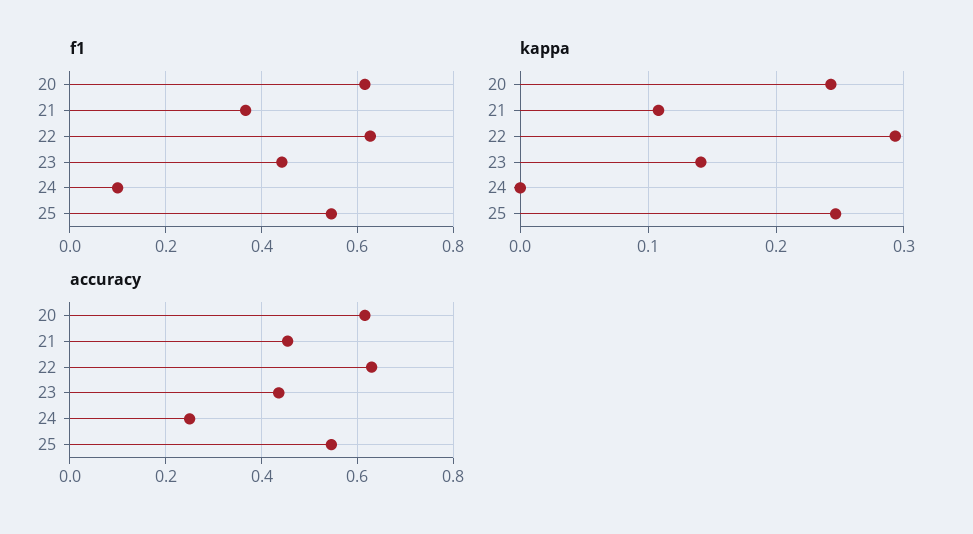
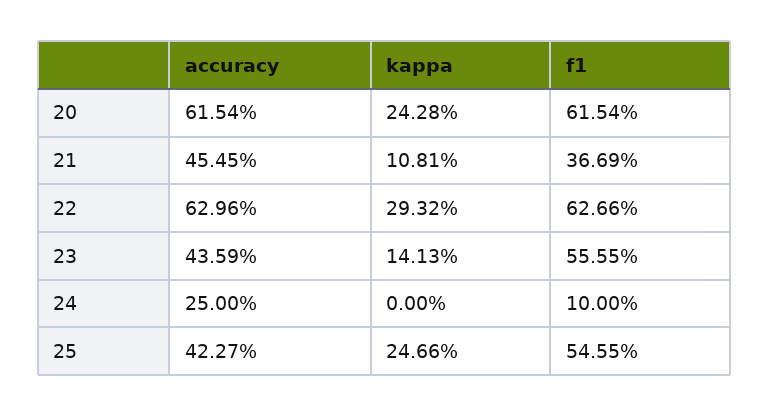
f1, 23: 0.44 -> 0.5555
accuracy, 25: 0.54 -> 0.4227

